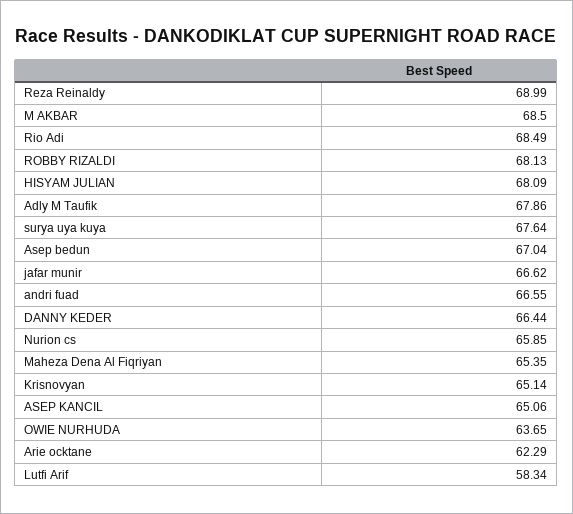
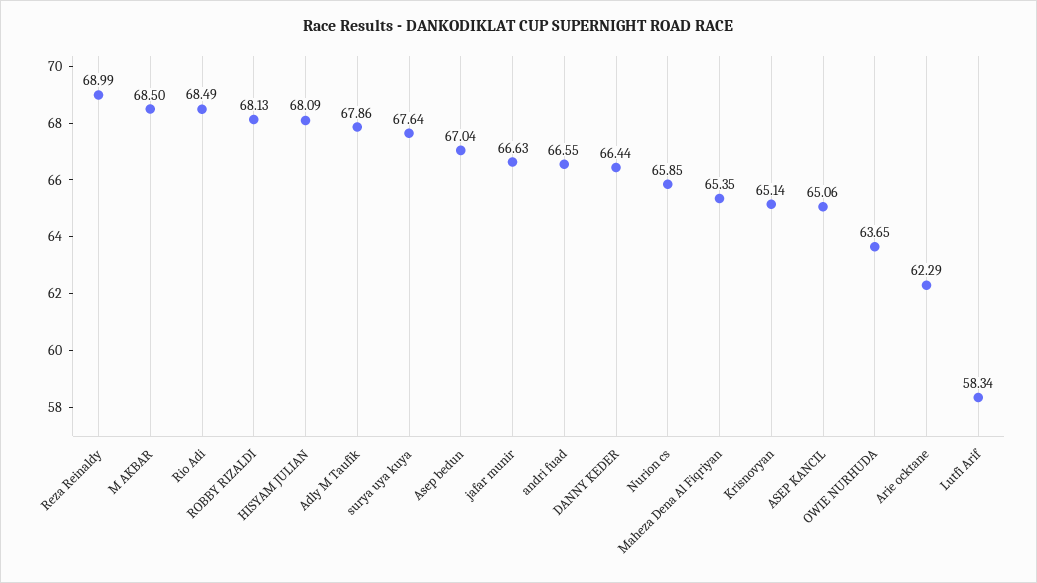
jafar munir: 66.62 -> 66.63

